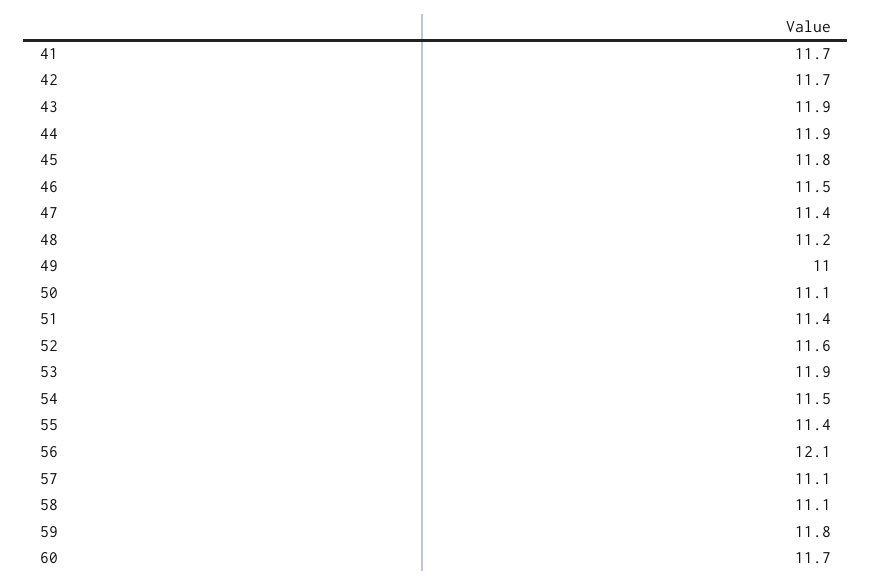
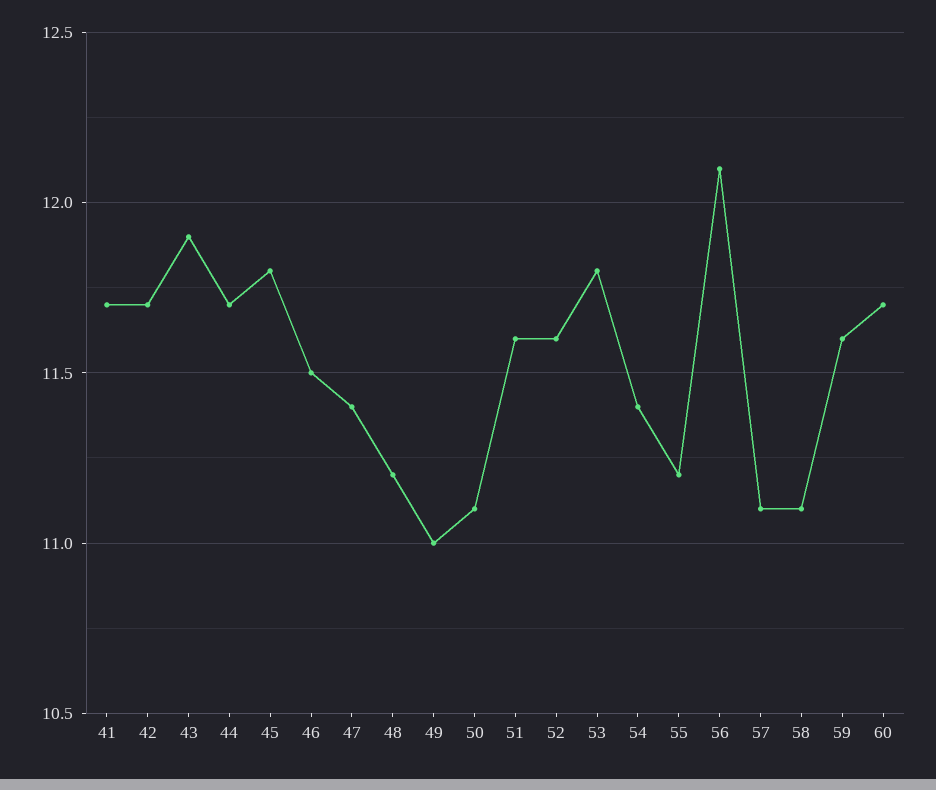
44: 11.9 -> 11.7
51: 11.4 -> 11.6
53: 11.9 -> 11.8
54: 11.5 -> 11.4
55: 11.4 -> 11.2
59: 11.8 -> 11.6

